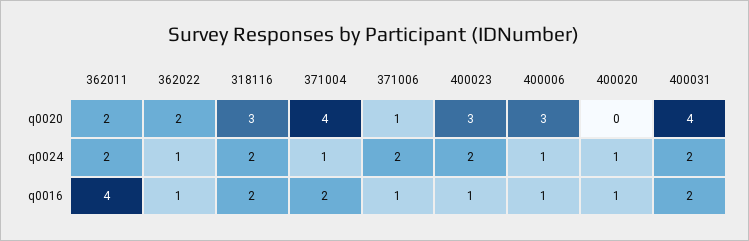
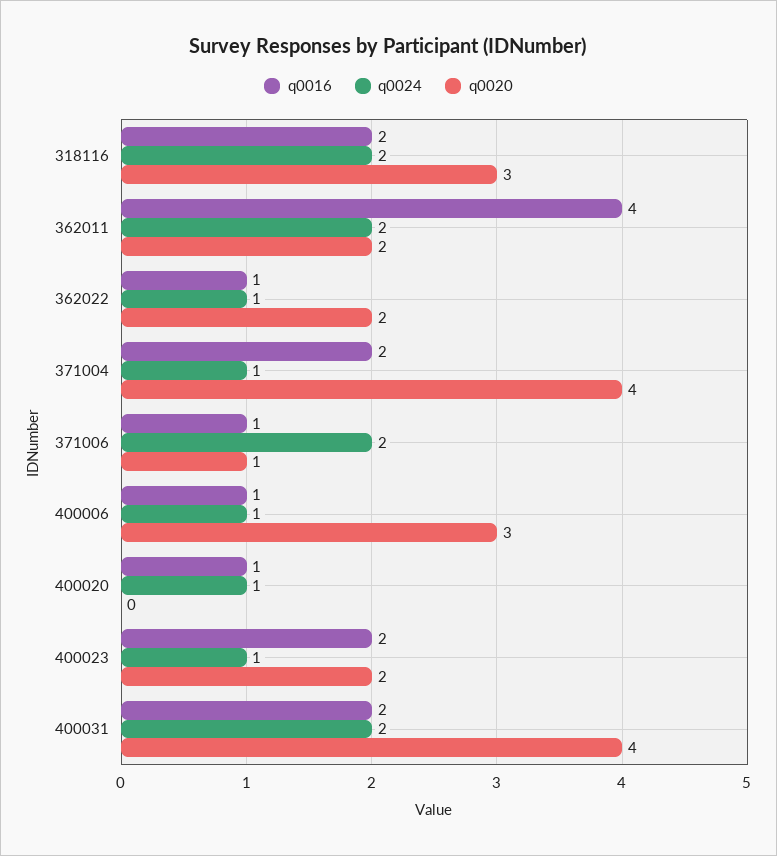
q0020, 400023: 3 -> 2
q0024, 400023: 2 -> 1
q0016, 400023: 1 -> 2

